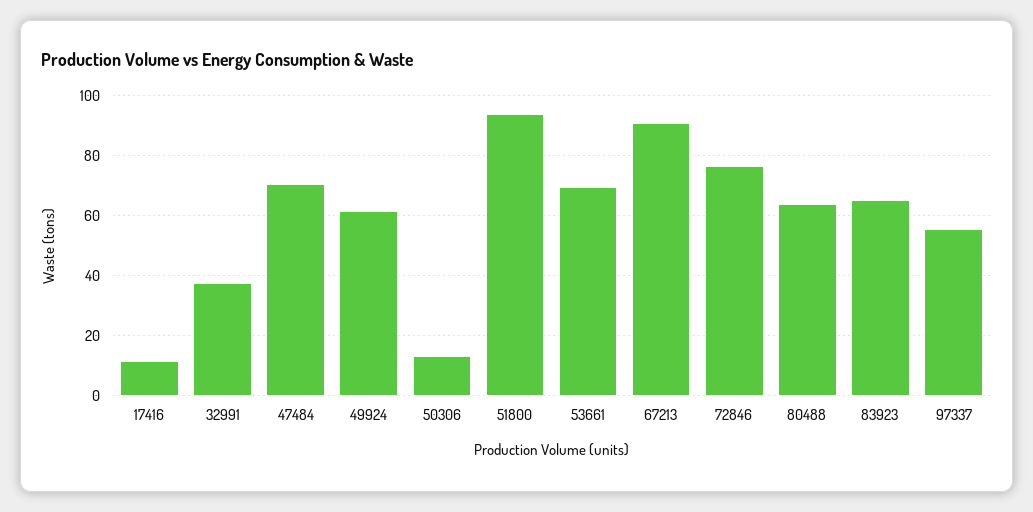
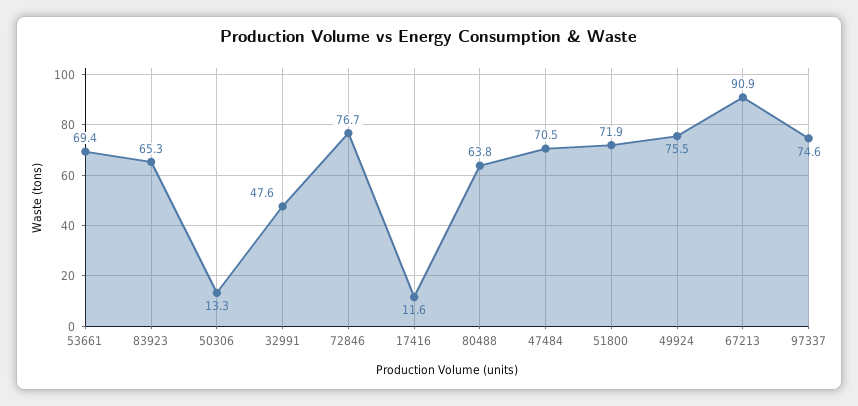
32991: 38 -> 47.6
49924: 62 -> 75.5
51800: 94 -> 71.9
97337: 56 -> 74.6

